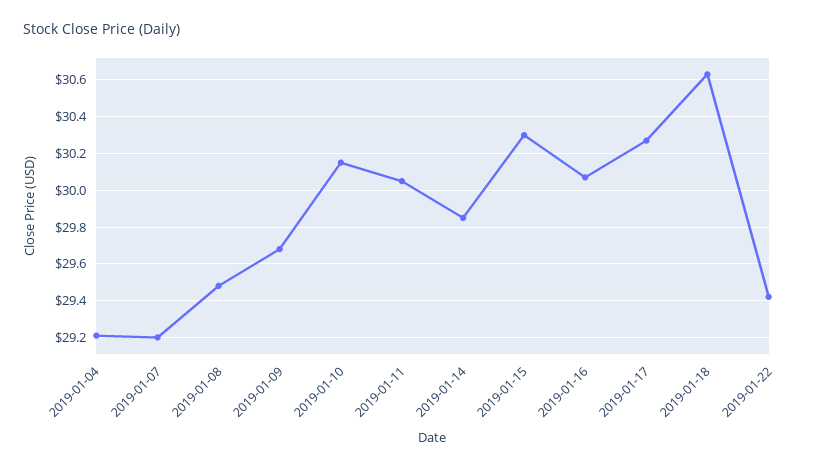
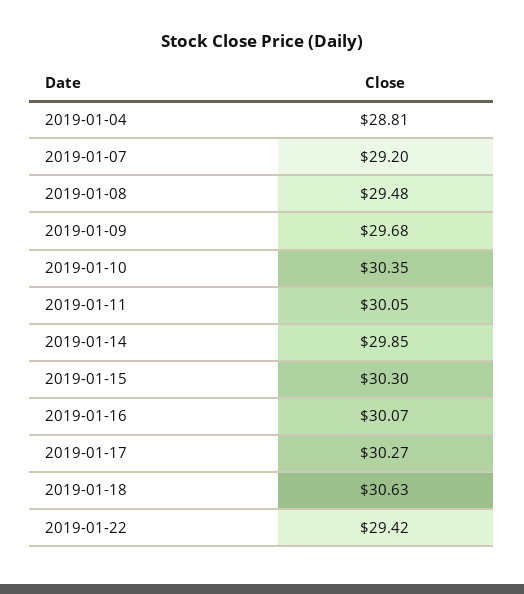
2019-01-04: 29.2 -> 28.81
2019-01-10: 30.15 -> 30.35

